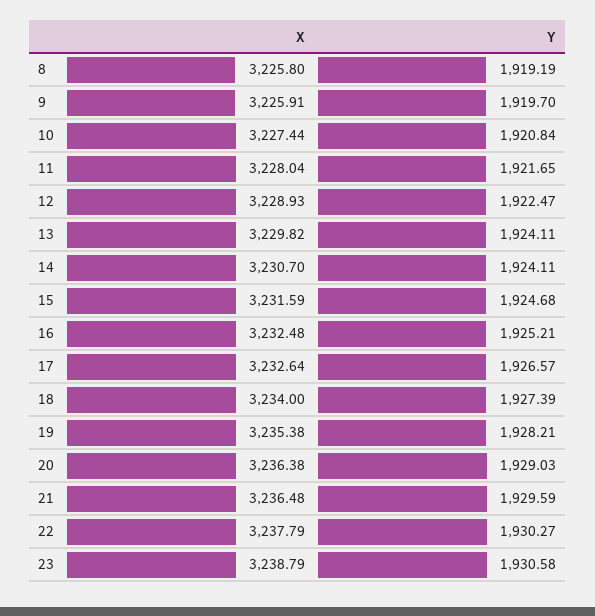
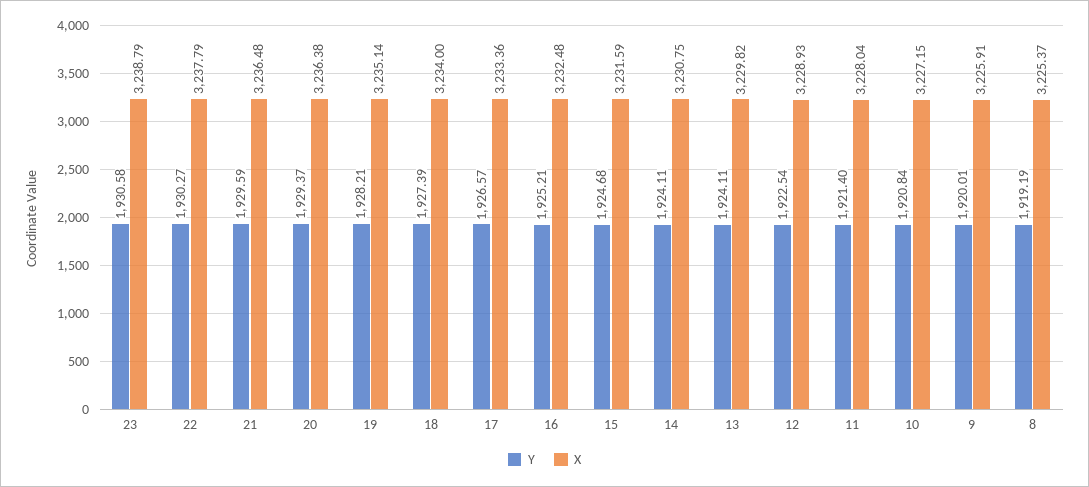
X, 8: 3225.8 -> 3225.37
Y, 9: 1919.7 -> 1920.01
X, 10: 3227.44 -> 3227.15
Y, 11: 1921.65 -> 1921.4
Y, 12: 1922.47 -> 1922.54
X, 14: 3230.7 -> 3230.75
X, 17: 3232.64 -> 3233.36
X, 19: 3235.38 -> 3235.14
Y, 20: 1929.03 -> 1929.37

